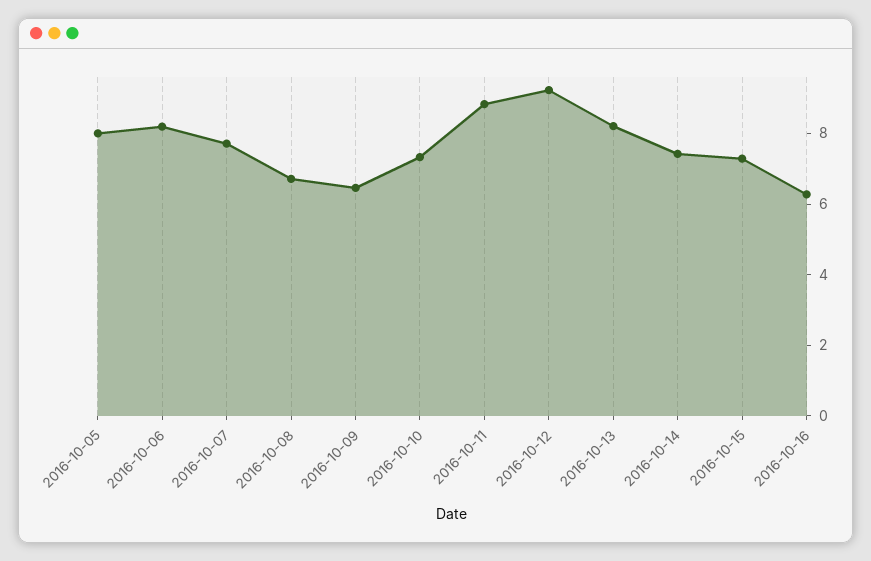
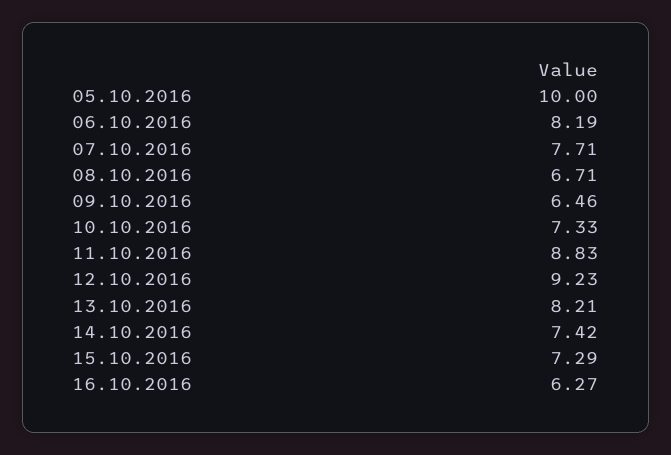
2016-10-05: 8 -> 10

